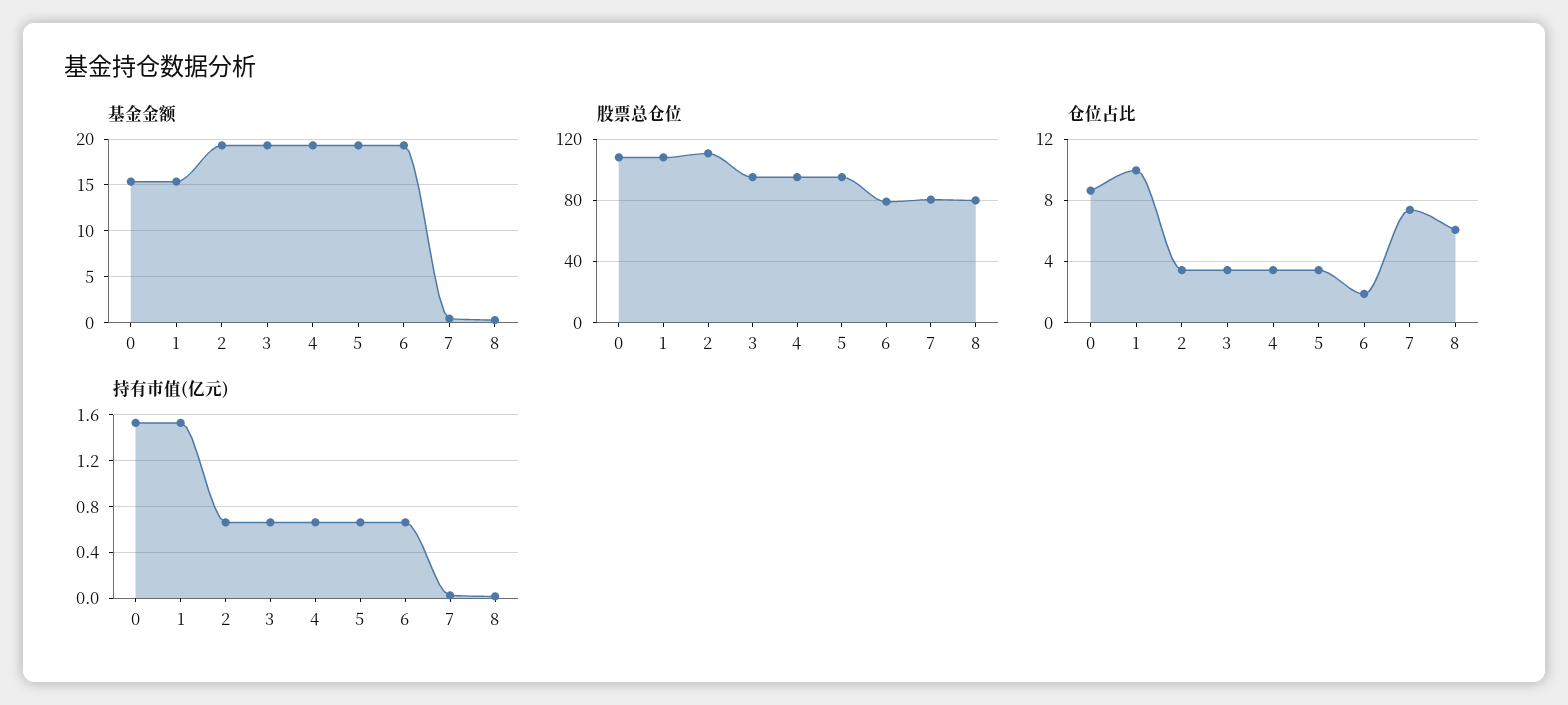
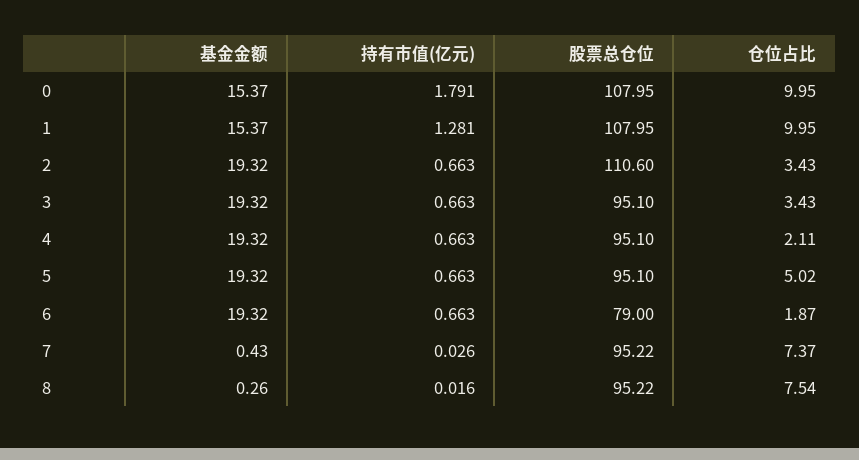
股票总仓位, 7: 80 -> 95.22
股票总仓位, 8: 80 -> 95.22
仓位占比, 0: 8.5 -> 9.95
仓位占比, 4: 3.5 -> 2.11
仓位占比, 5: 3.5 -> 5.02
仓位占比, 8: 6 -> 7.54
持有市值(亿元), 0: 1.5 -> 1.791
持有市值(亿元), 1: 1.5 -> 1.281

